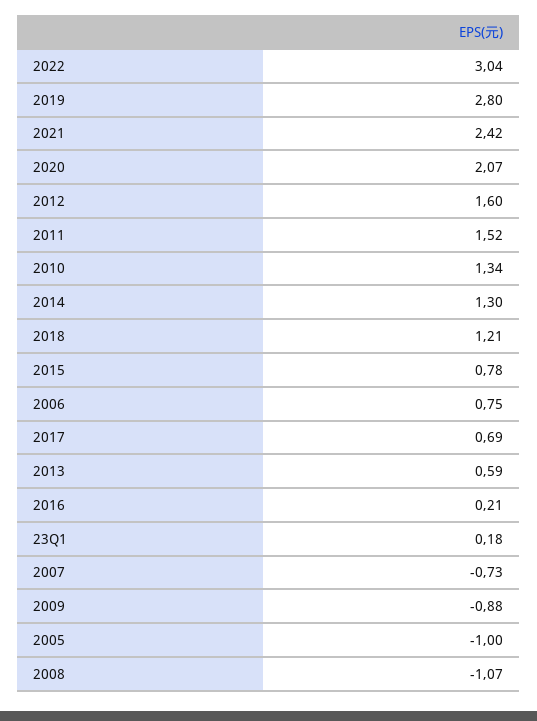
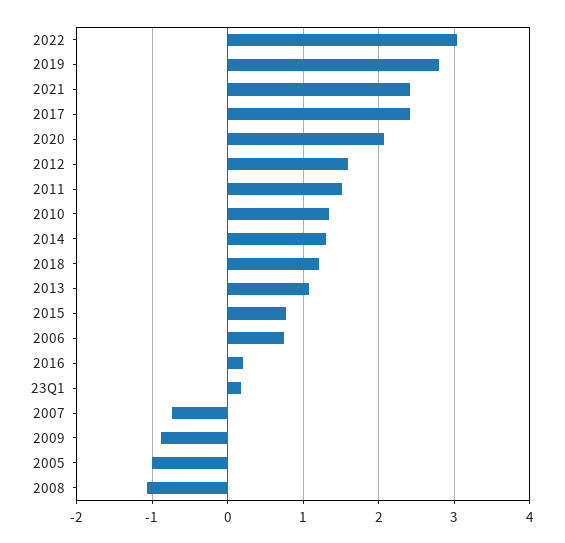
2017: 0.69 -> 2.4
2013: 0.59 -> 1.1

